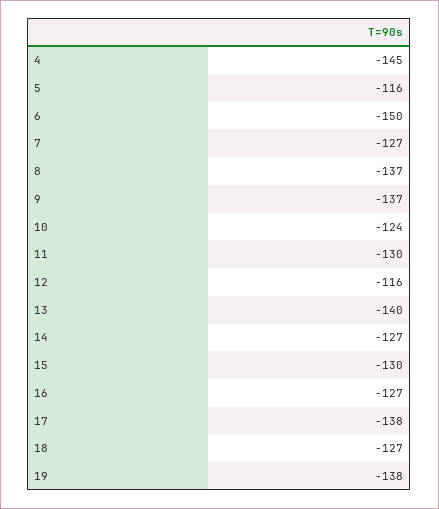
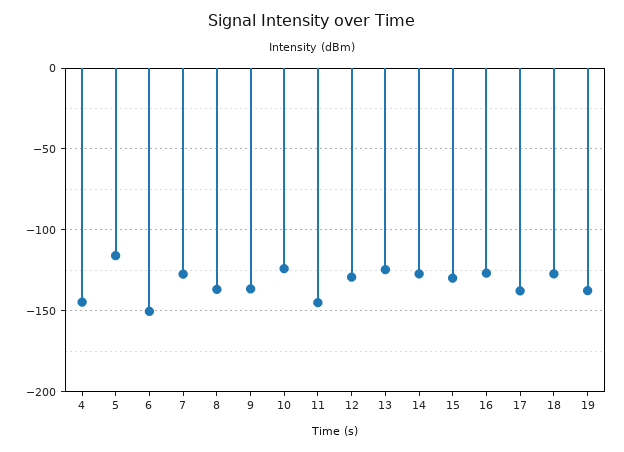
11: -130 -> -145
12: -116 -> -130
13: -140 -> -125

